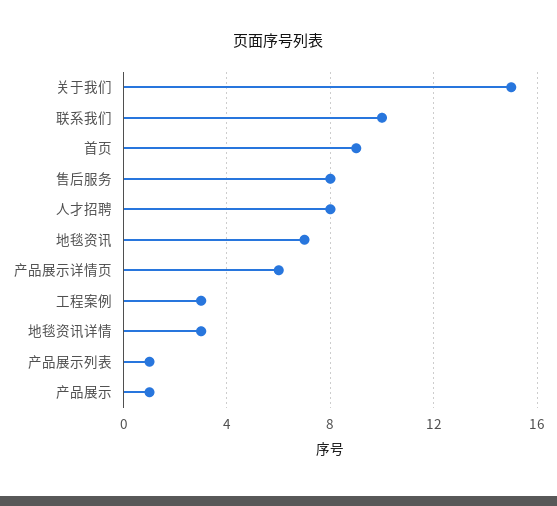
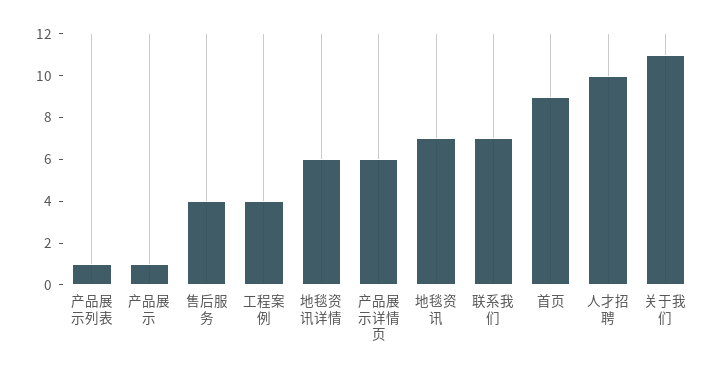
关于我们: 15 -> 11
联系我们: 10 -> 7
售后服务: 8 -> 4
人才招聘: 8 -> 10
工程案例: 3 -> 4
地毯资讯详情: 3 -> 6

